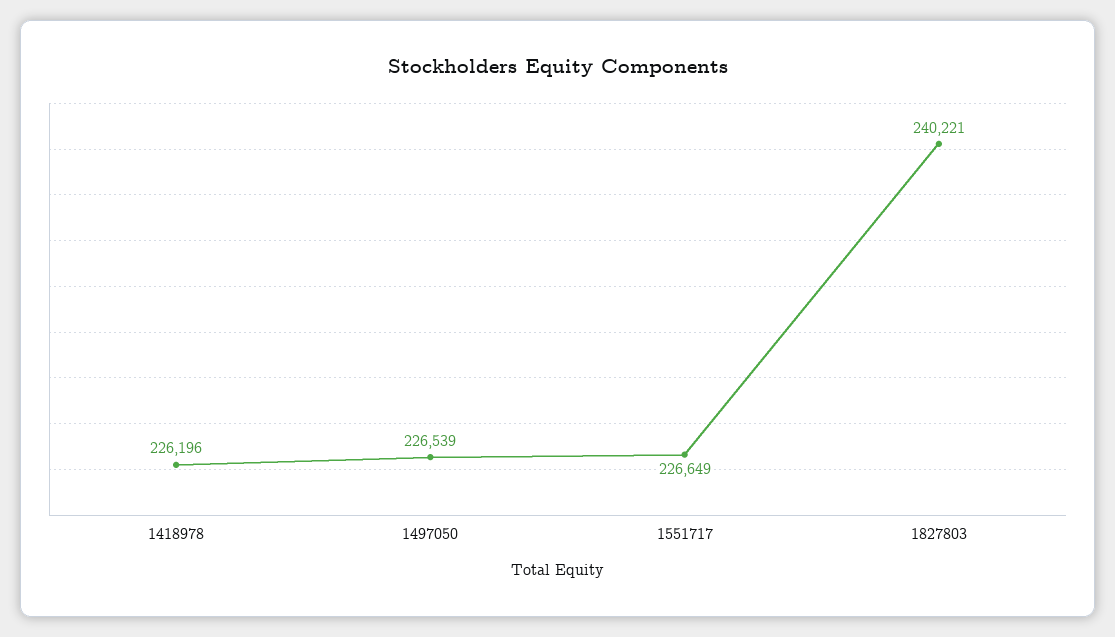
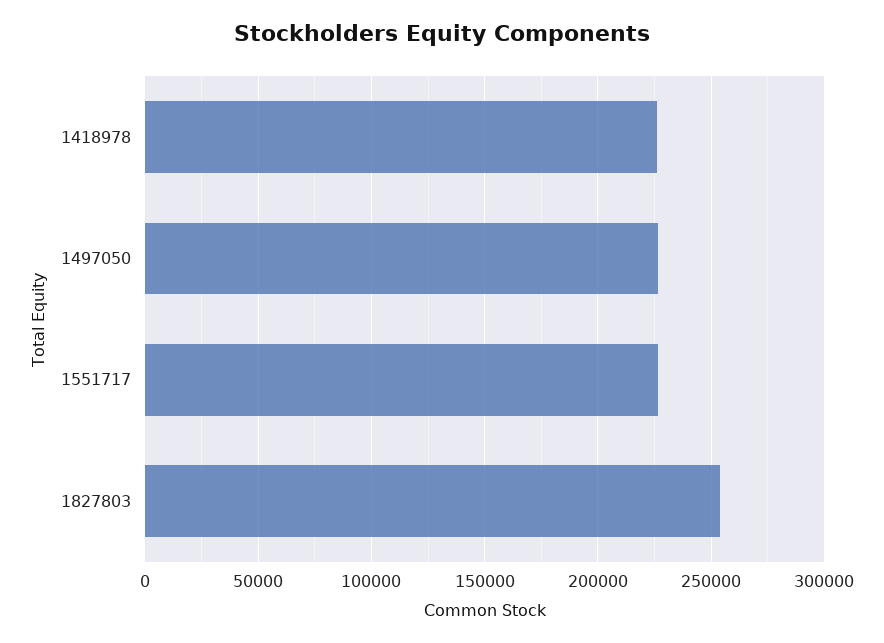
1827803: 240221 -> 255000

